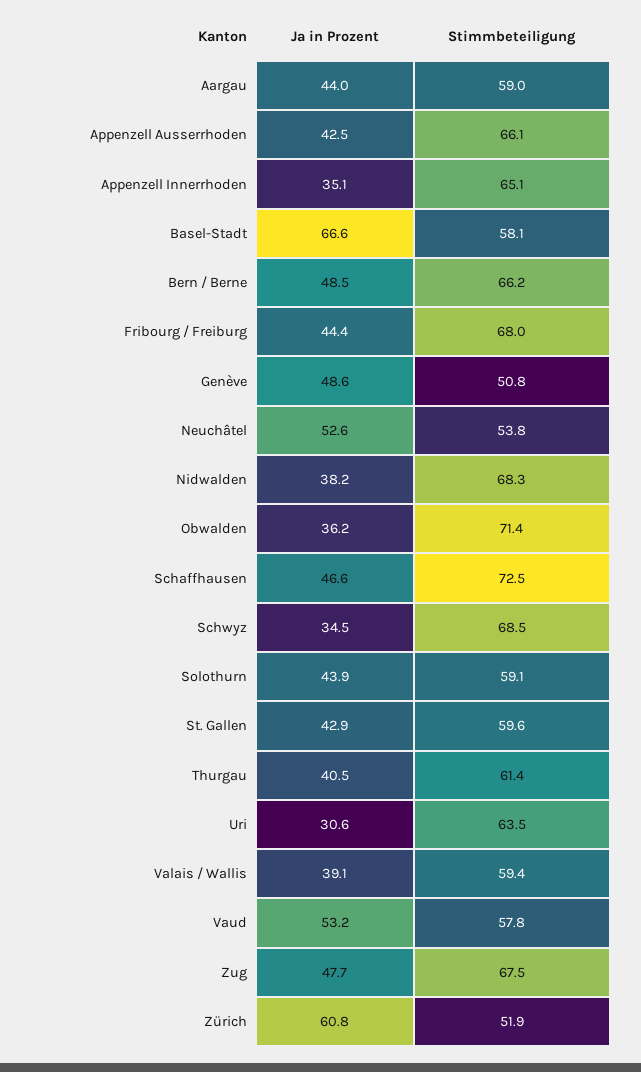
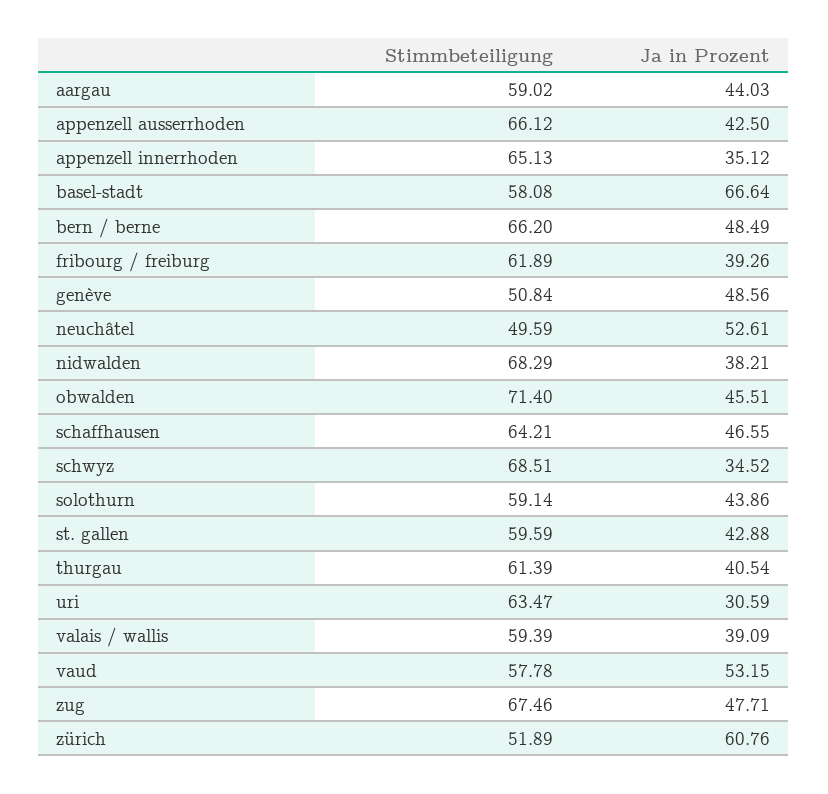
Ja in Prozent, Fribourg / Freiburg: 44.4 -> 39.26
Stimmbeteiligung, Fribourg / Freiburg: 68 -> 61.89
Stimmbeteiligung, Neuchâtel: 53.8 -> 49.59
Ja in Prozent, Obwalden: 36.2 -> 45.51
Stimmbeteiligung, Schaffhausen: 72.5 -> 64.21

